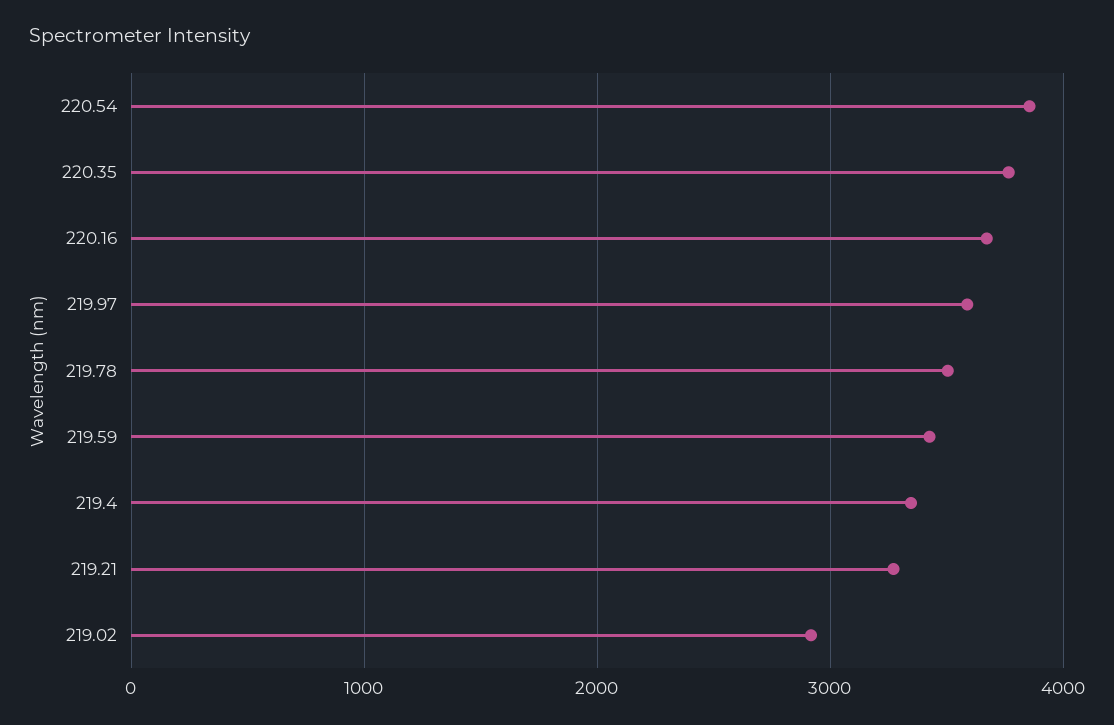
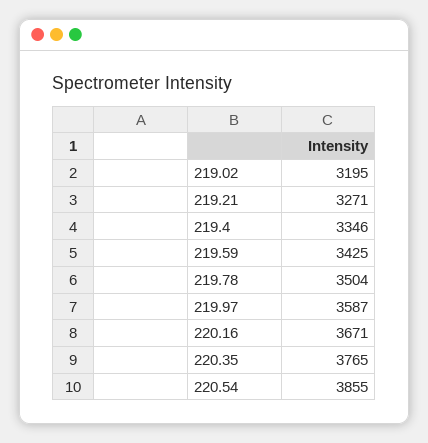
219.02: 2900 -> 3195

